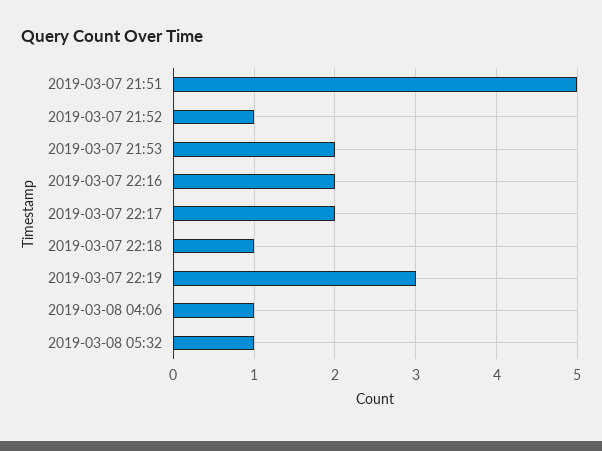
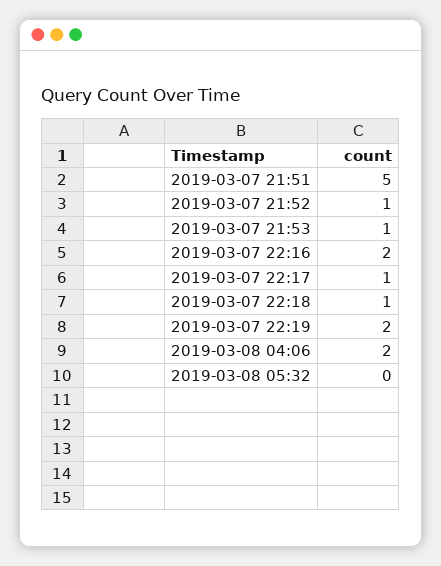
2019-03-07 21:53: 2 -> 1
2019-03-07 22:17: 2 -> 1
2019-03-07 22:19: 3 -> 2
2019-03-08 04:06: 1 -> 2
2019-03-08 05:32: 1 -> 0

